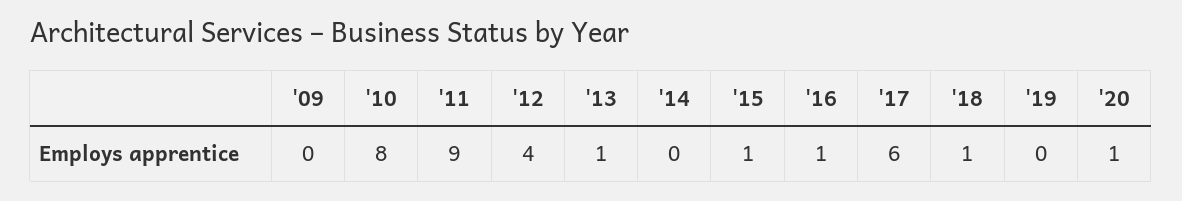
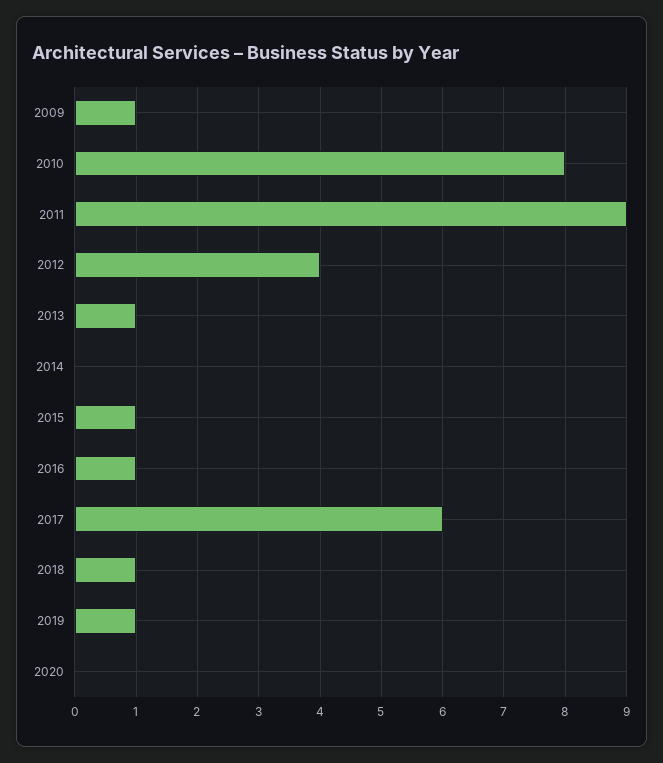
'09: 0 -> 1
'19: 0 -> 1
'20: 1 -> 0

